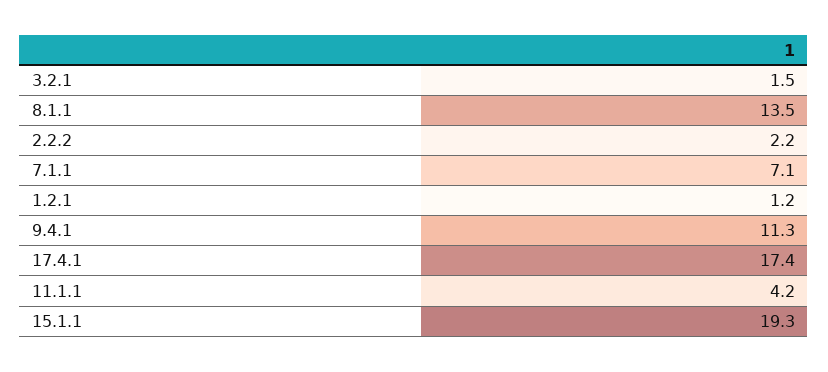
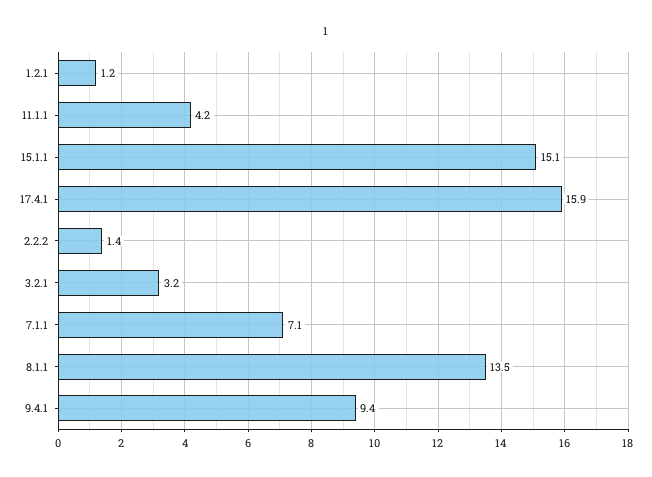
3.2.1: 1.5 -> 3.2
2.2.2: 2.2 -> 1.4
9.4.1: 11.3 -> 9.4
17.4.1: 17.4 -> 15.9
15.1.1: 19.3 -> 15.1

